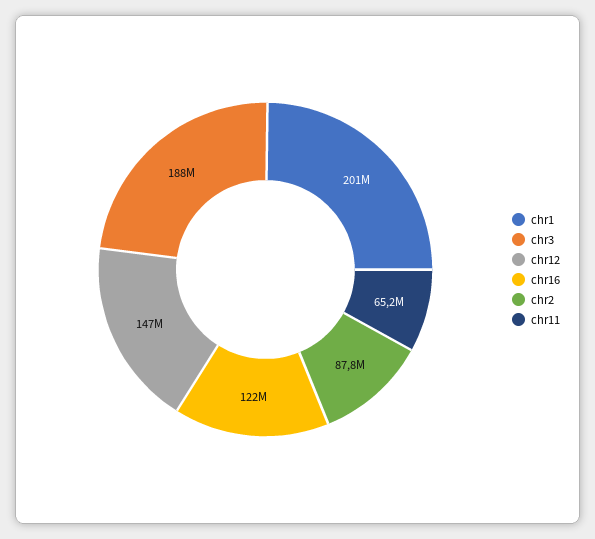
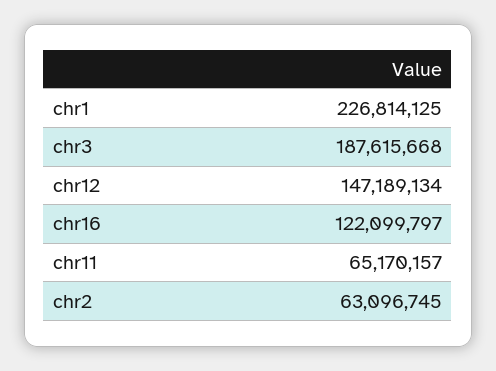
chr1: 201000000 -> 226814125
chr2: 87800000 -> 63096745

